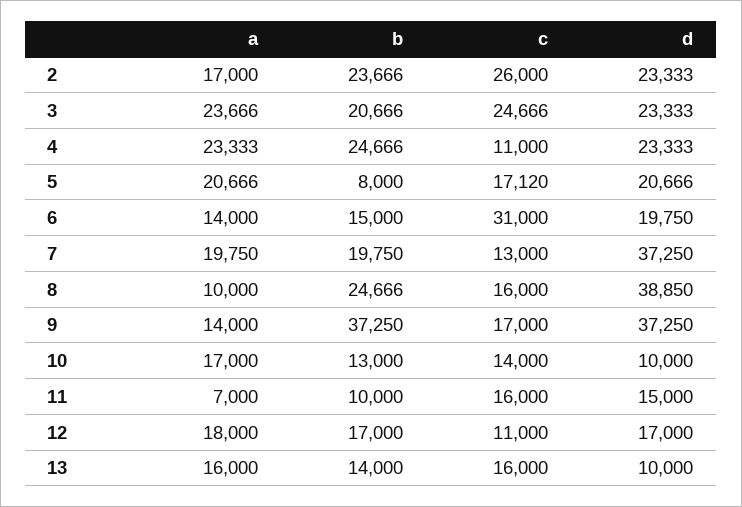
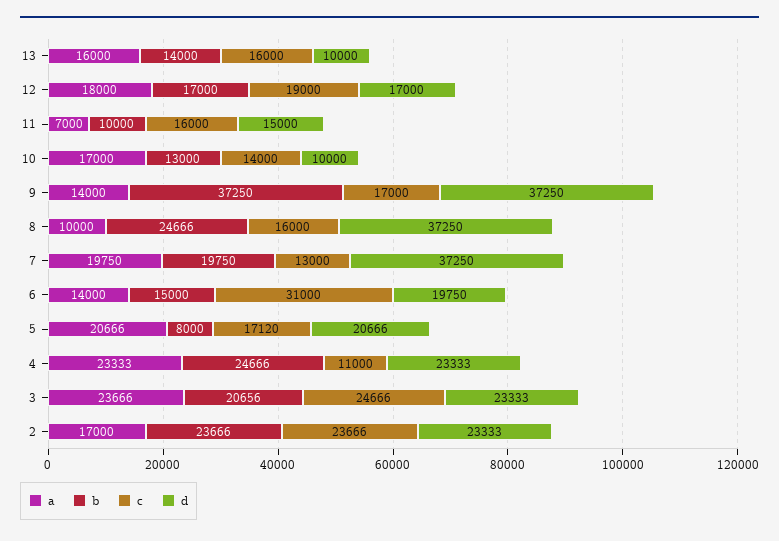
c, 2: 26000 -> 23666
b, 3: 20666 -> 20656
d, 8: 38850 -> 37250
c, 12: 11000 -> 19000

